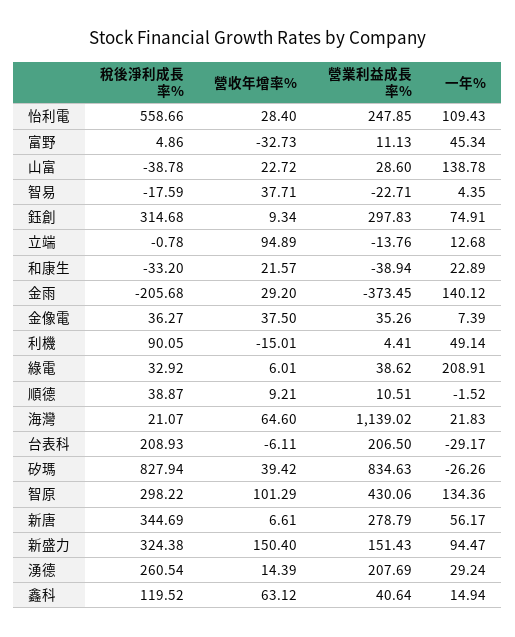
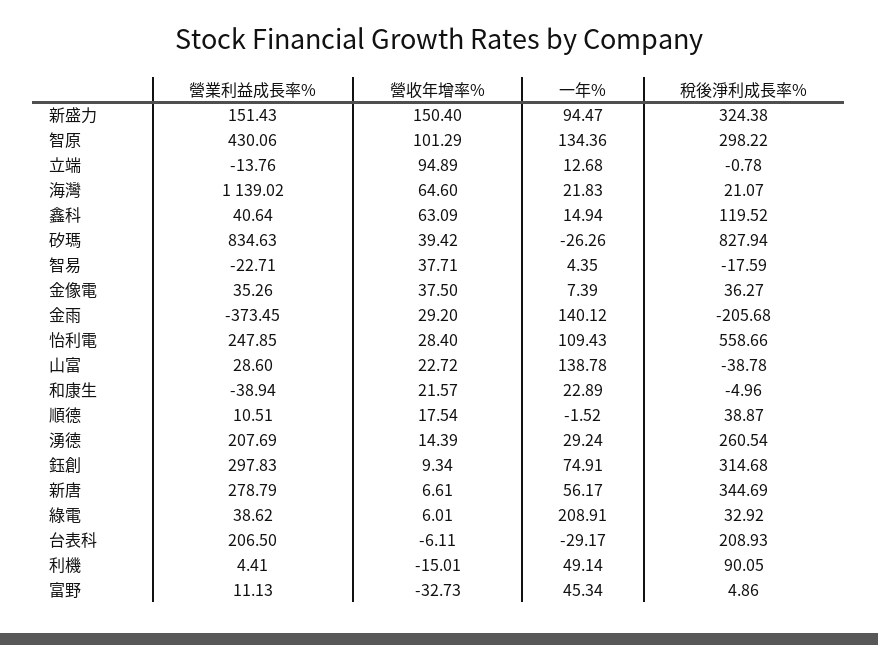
稅後淨利成長率%, 和康生: -33.2 -> -4.96
營收年增率%, 順德: 9.21 -> 17.54
營收年增率%, 鑫科: 63.12 -> 63.09

